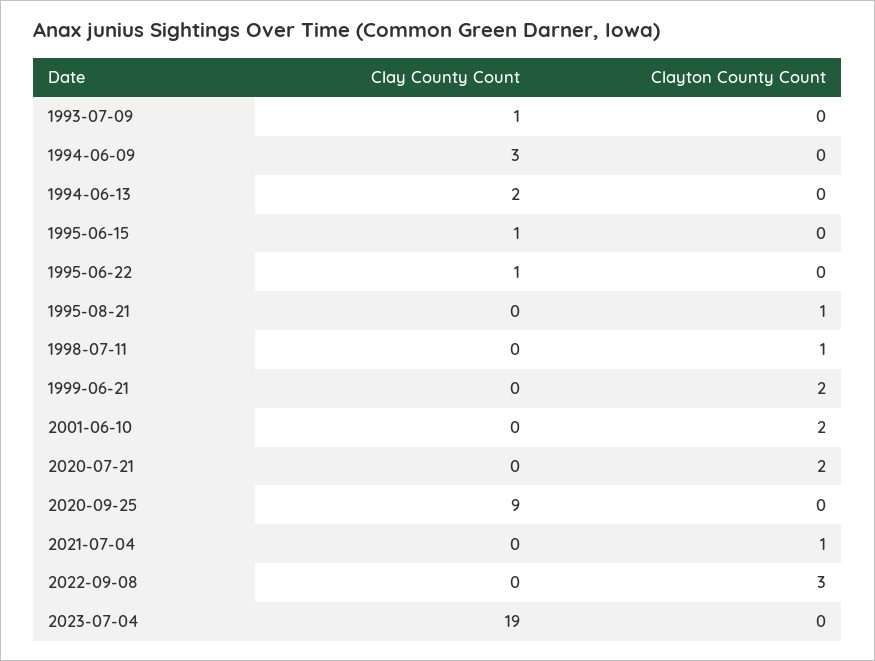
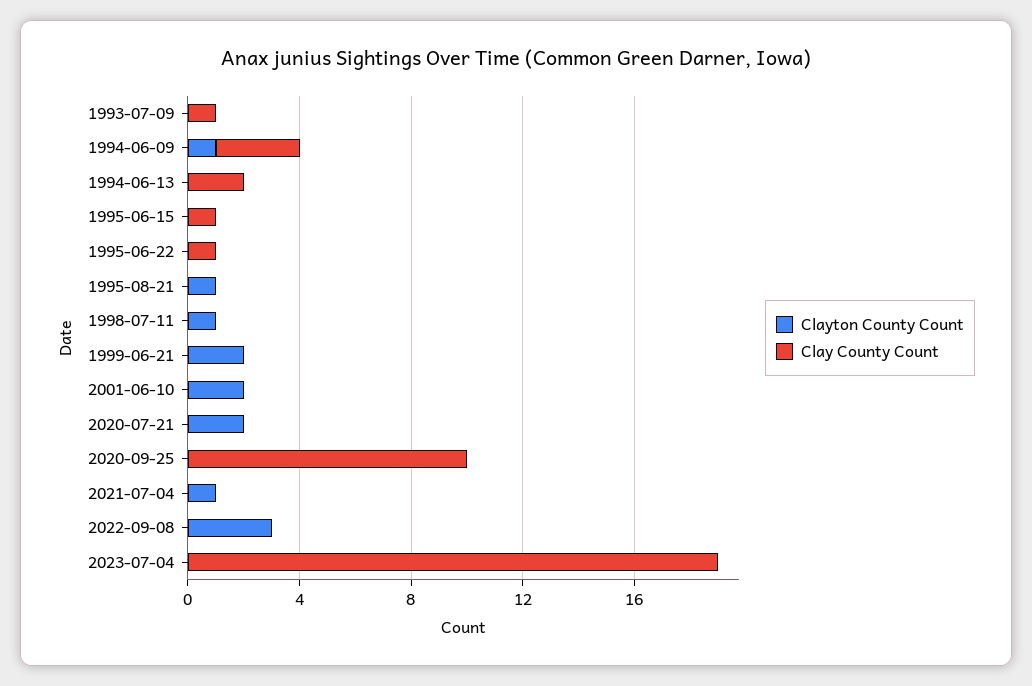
Clayton County Count, 1994-06-09: 0 -> 1
Clay County Count, 2020-09-25: 9 -> 10

